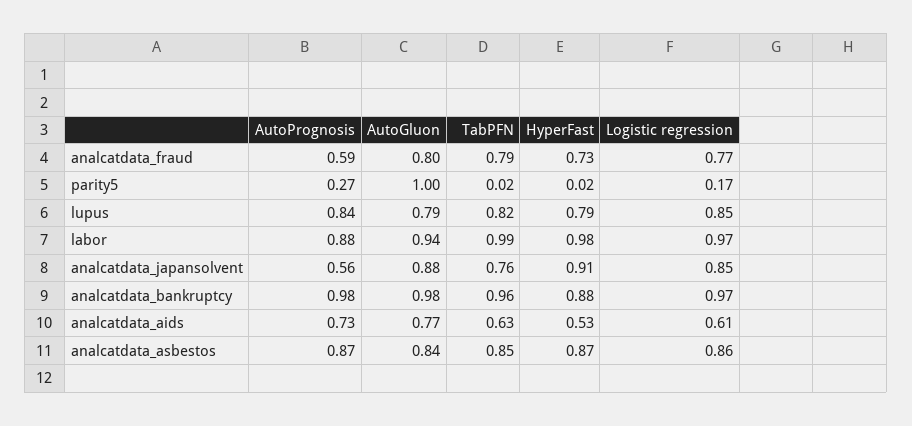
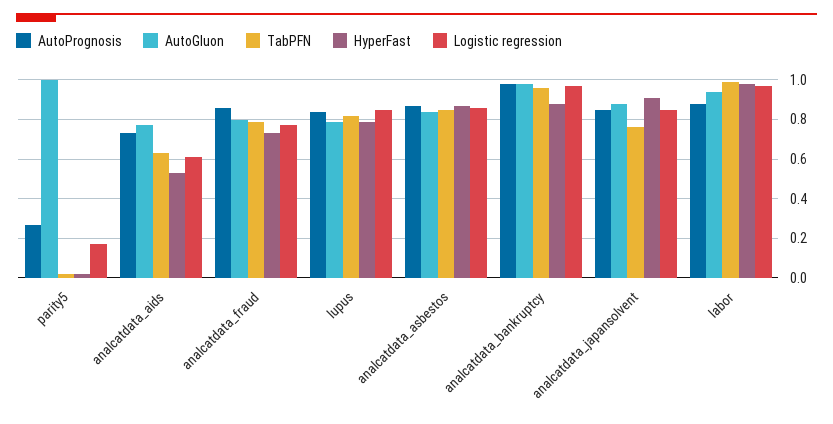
AutoPrognosis, analcatdata_fraud: 0.59 -> 0.85
AutoPrognosis, analcatdata_japansolvent: 0.56 -> 0.85

